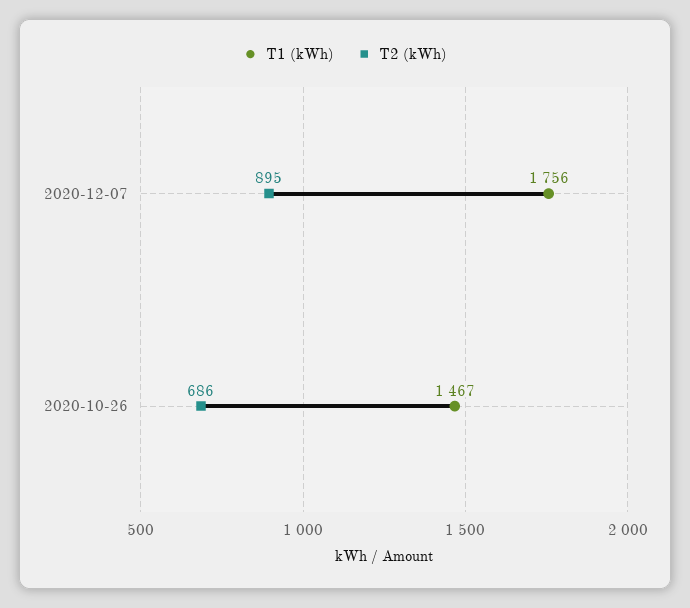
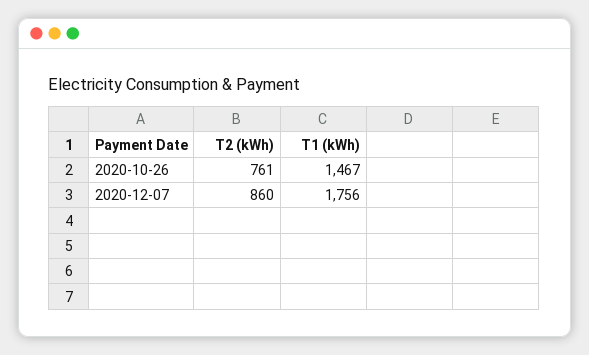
T2 (kWh), 2020-12-07: 895 -> 860
T2 (kWh), 2020-10-26: 686 -> 761

